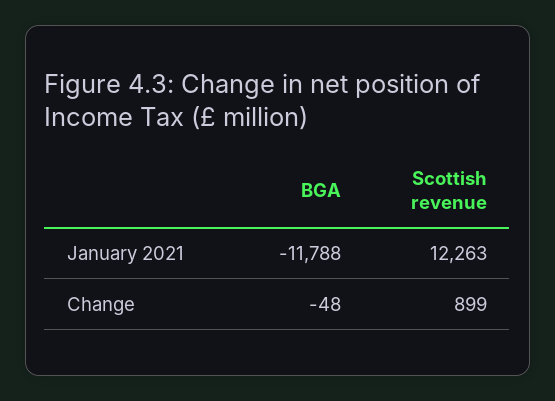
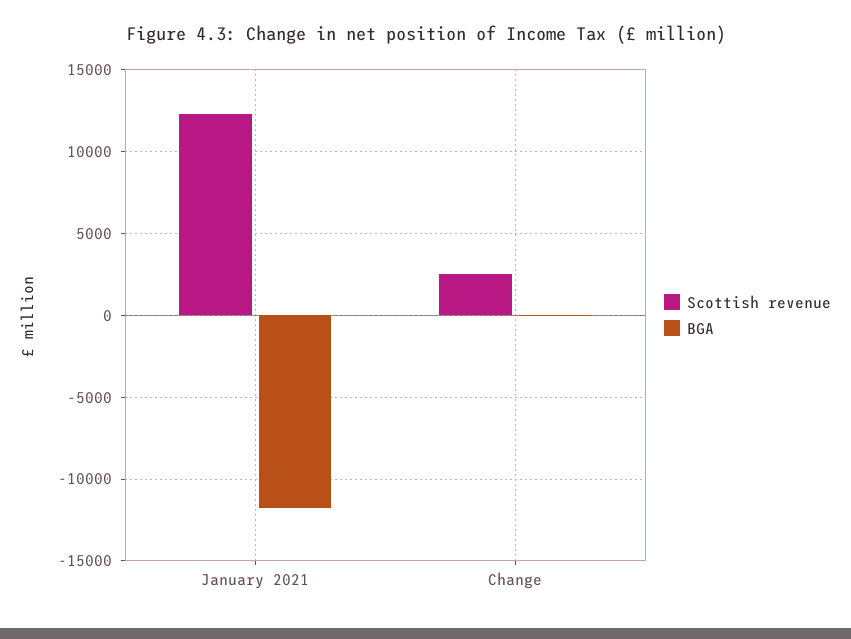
Scottish revenue, Change: 899 -> 2500

